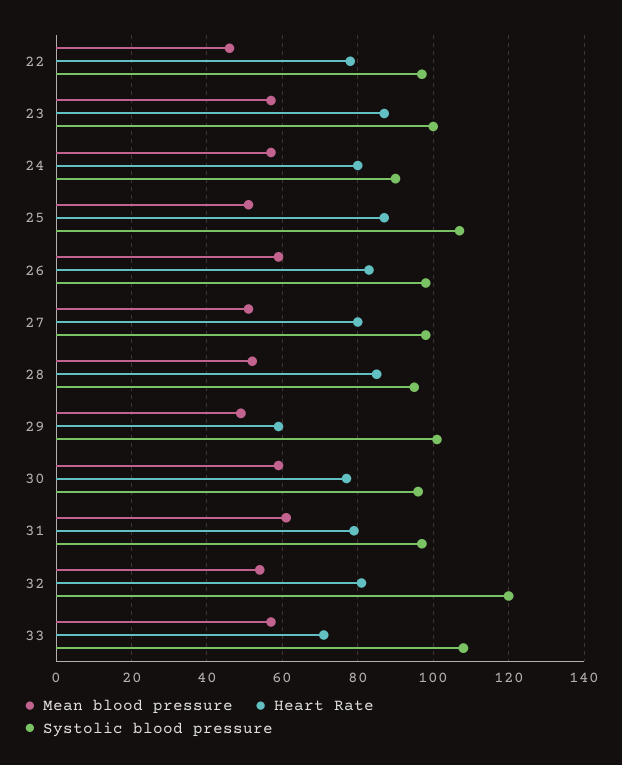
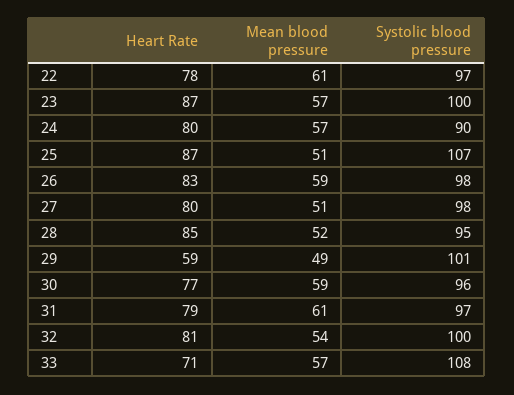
Mean blood pressure, 22: 45 -> 61
Systolic blood pressure, 32: 120 -> 100

